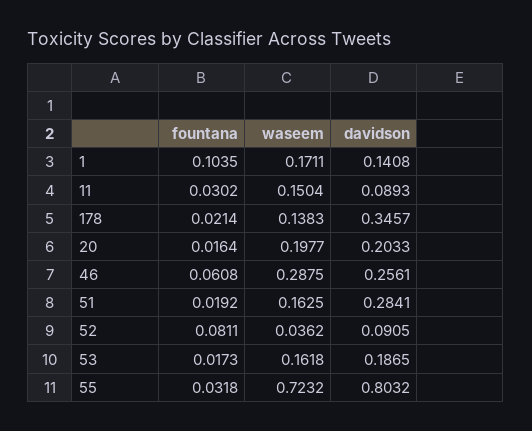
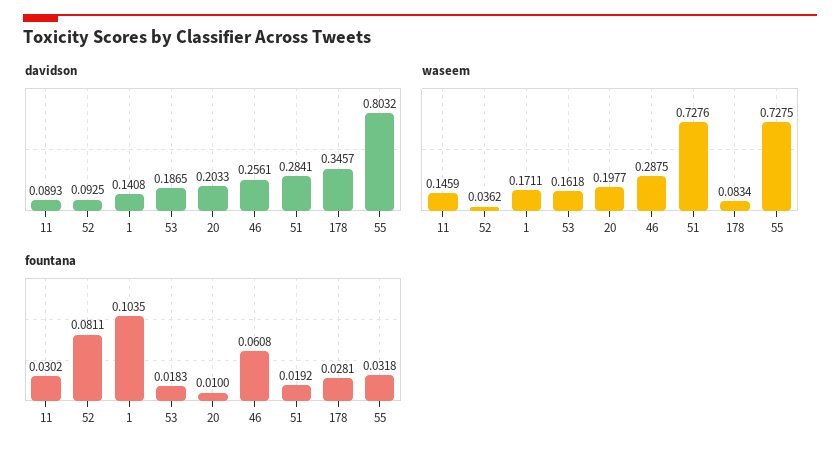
waseem, 11: 0.1504 -> 0.1459
fountana, 178: 0.0214 -> 0.0281
waseem, 178: 0.1383 -> 0.0834
fountana, 20: 0.0164 -> 0.01
waseem, 51: 0.1625 -> 0.7276
davidson, 52: 0.0905 -> 0.0925
fountana, 53: 0.0173 -> 0.0183
waseem, 55: 0.7232 -> 0.7275

